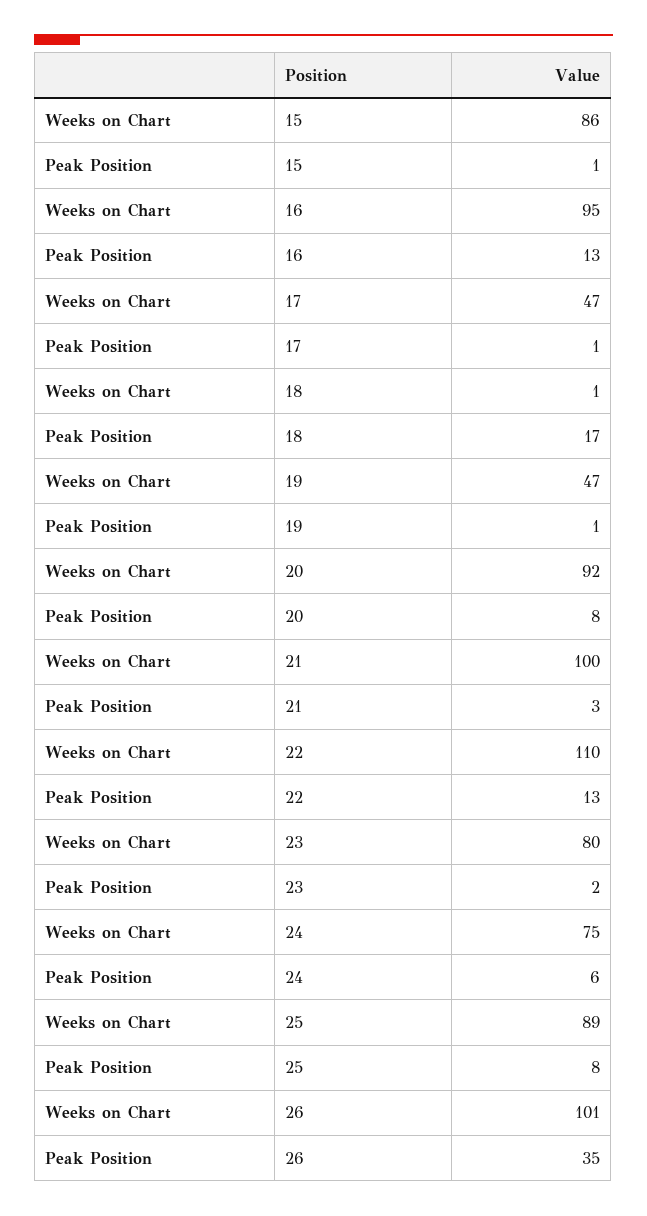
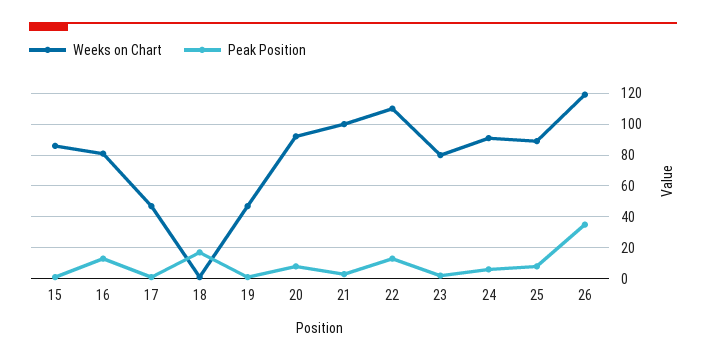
Weeks on Chart, 16: 95 -> 80
Weeks on Chart, 24: 75 -> 90
Weeks on Chart, 26: 101 -> 120

